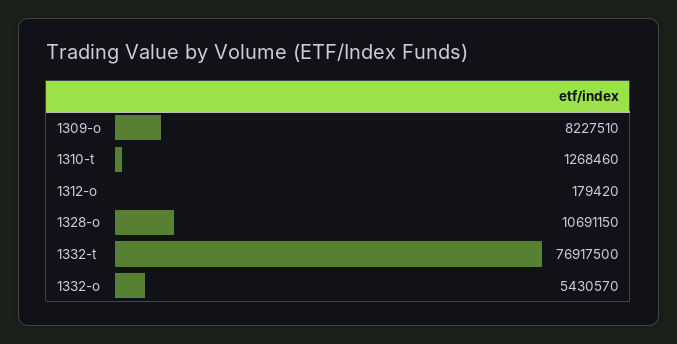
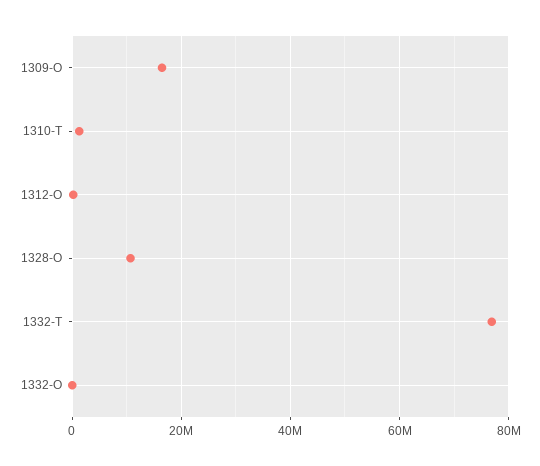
1309-o: 8227510 -> 16000000
1332-o: 5430570 -> 0

